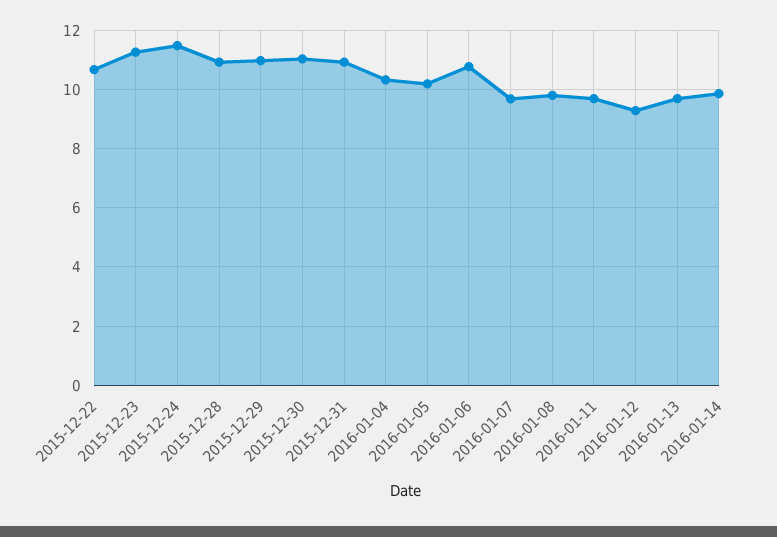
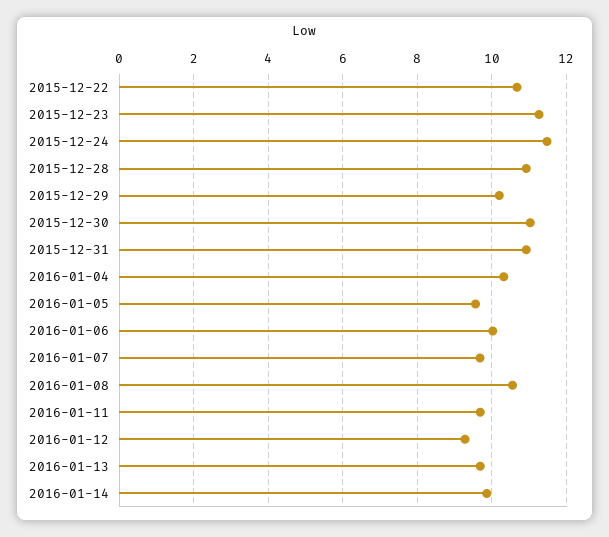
2015-12-29: 11 -> 10.2
2016-01-05: 10.25 -> 9.6
2016-01-06: 10.75 -> 10
2016-01-08: 9.75 -> 10.6

